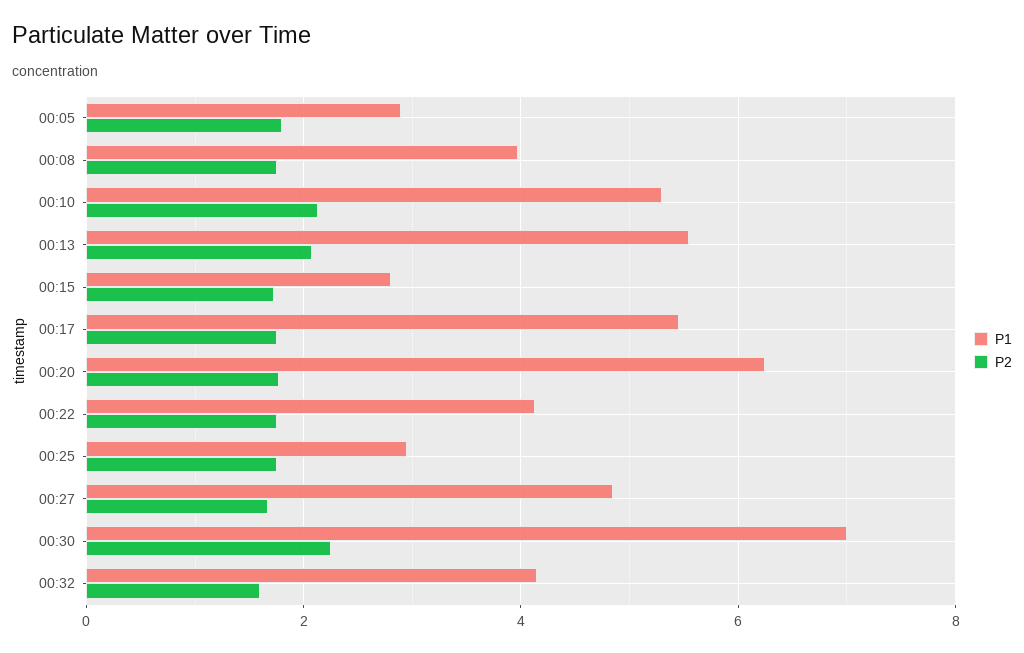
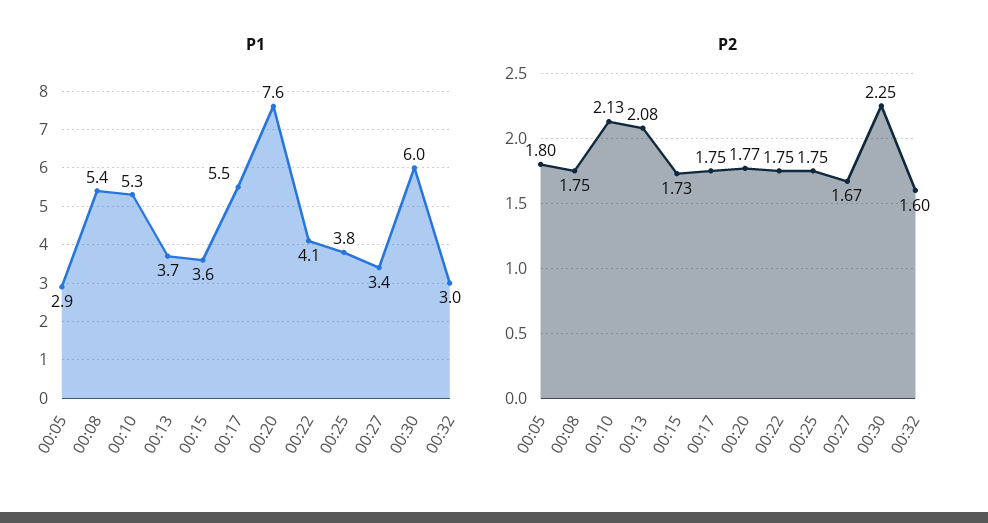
P1, 00:08: 4 -> 5.4
P1, 00:13: 5.6 -> 3.7
P1, 00:15: 2.8 -> 3.6
P1, 00:20: 6.2 -> 7.6
P1, 00:25: 3 -> 3.8
P1, 00:27: 4.8 -> 3.4
P1, 00:30: 7 -> 6
P1, 00:32: 4.2 -> 3

